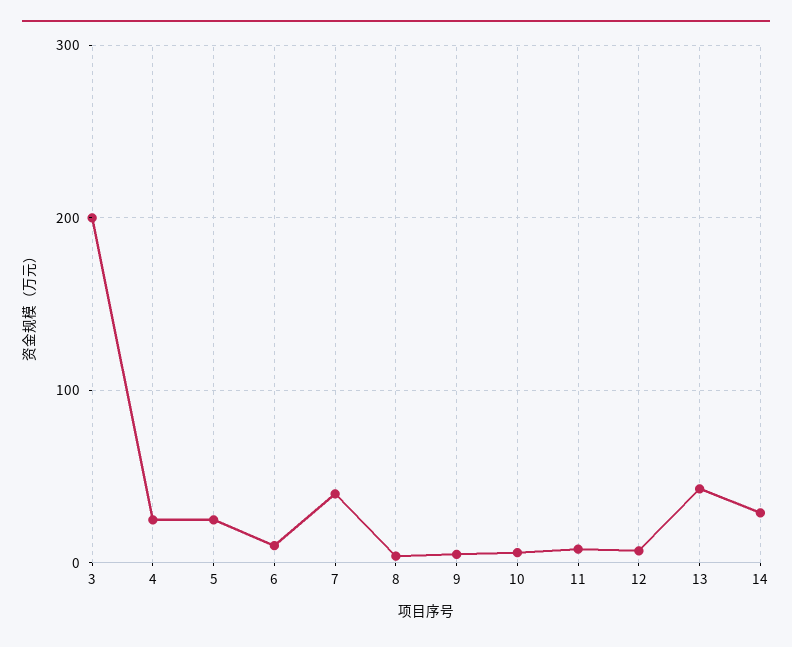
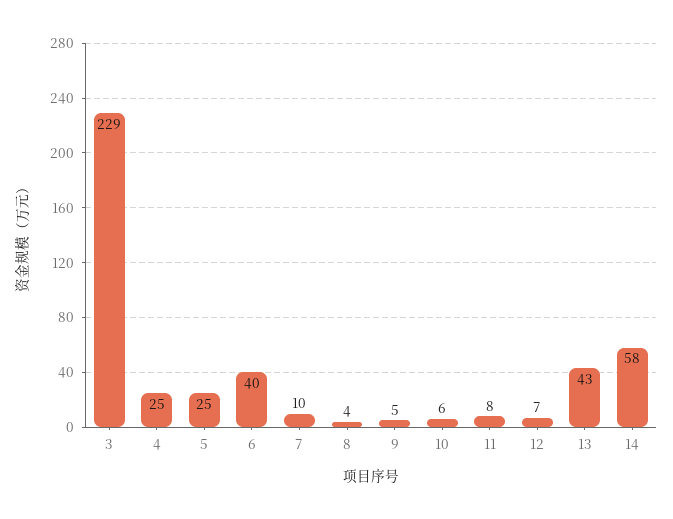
3: 200 -> 229
6: 10 -> 40
7: 40 -> 10
14: 30 -> 58

